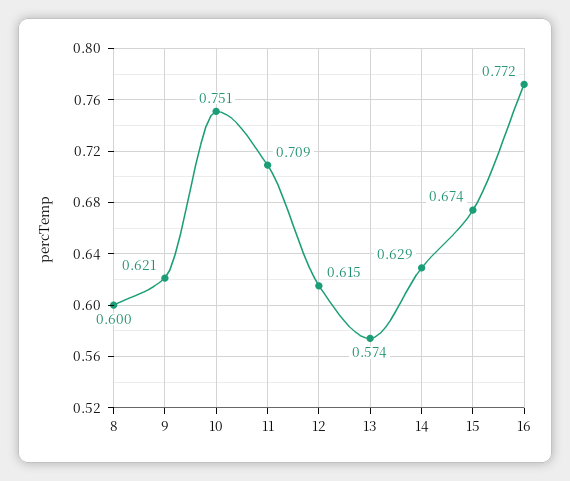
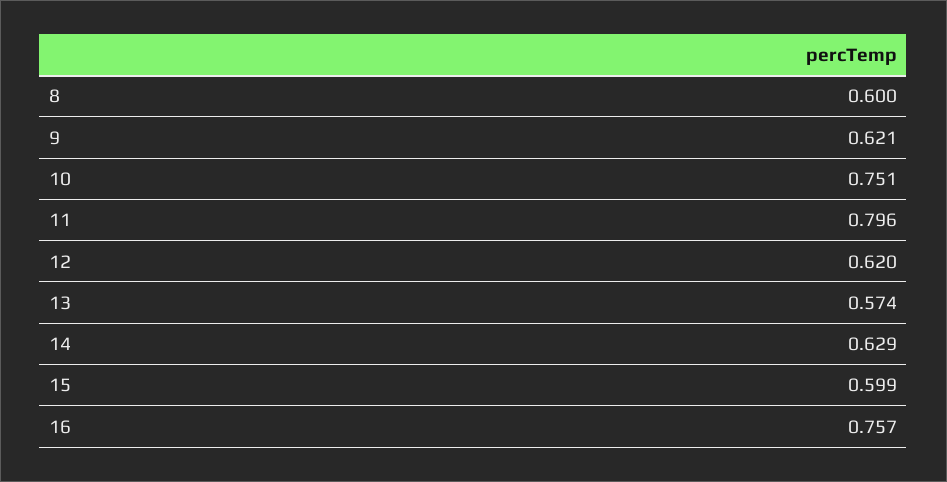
11: 0.709 -> 0.796
12: 0.615 -> 0.62
15: 0.674 -> 0.599
16: 0.772 -> 0.757

